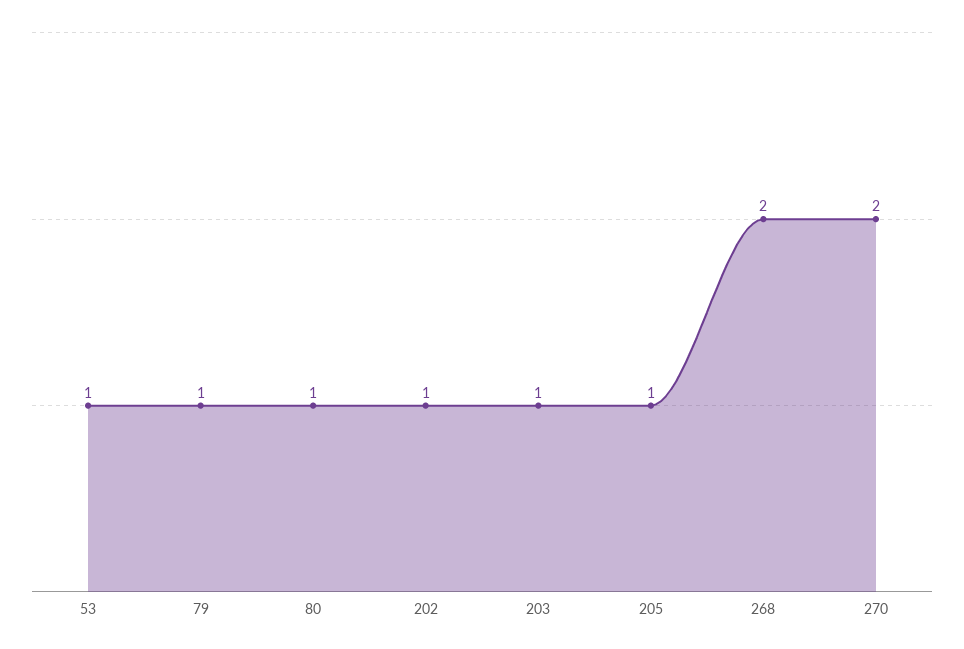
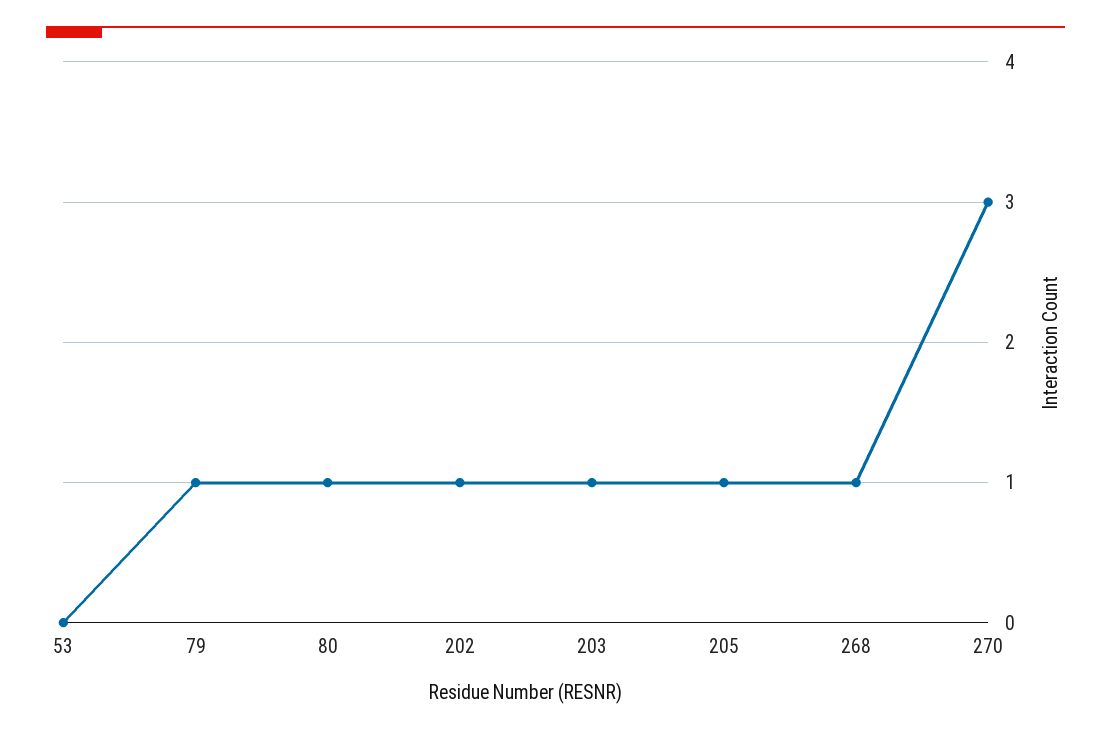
53: 1 -> 0
268: 2 -> 1
270: 2 -> 3

